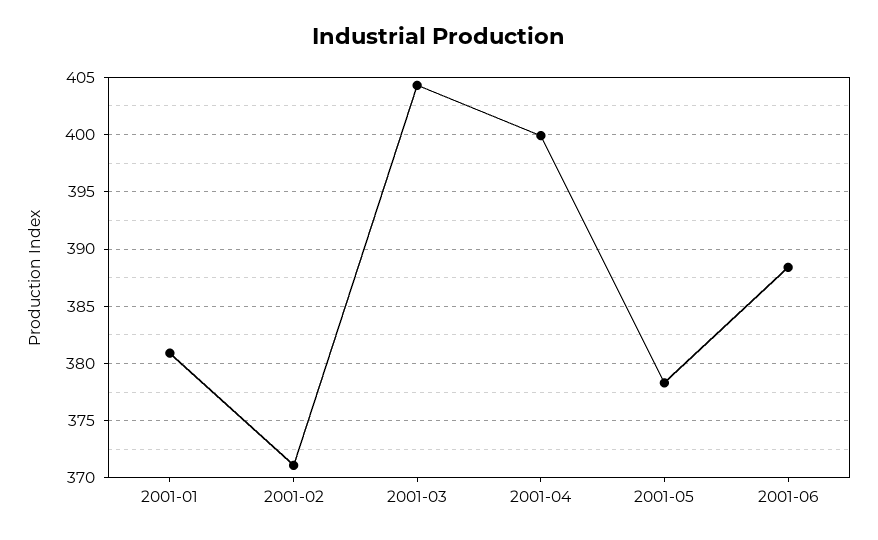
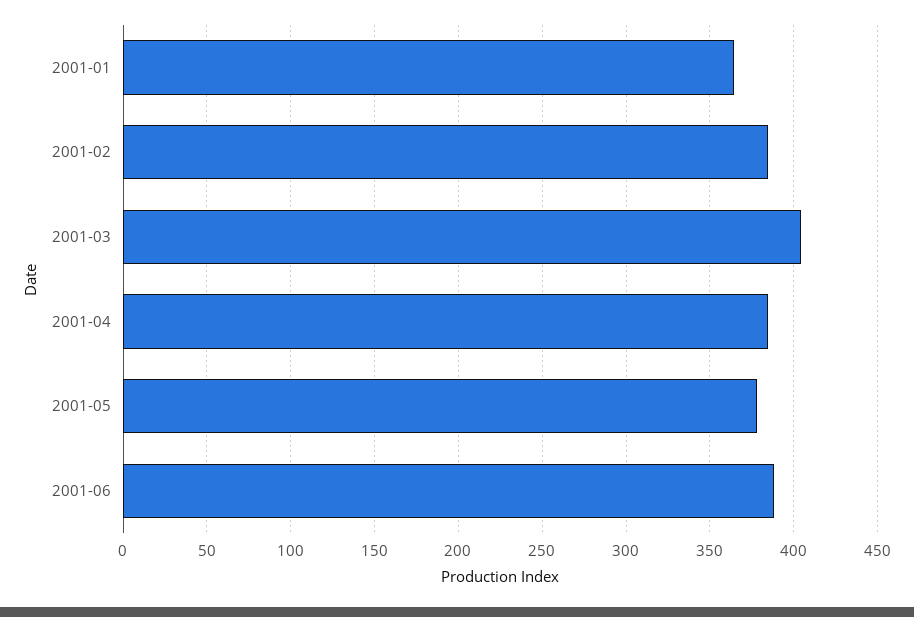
2001-01: 381 -> 365
2001-02: 371 -> 385
2001-04: 400 -> 385

